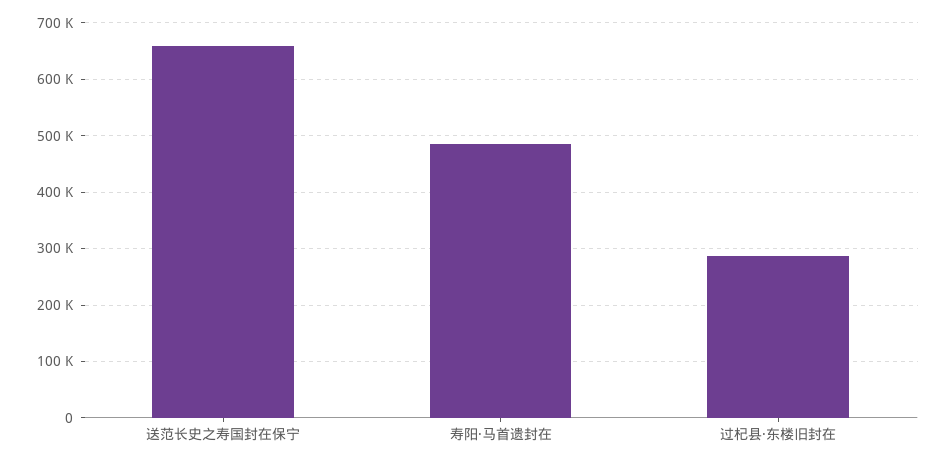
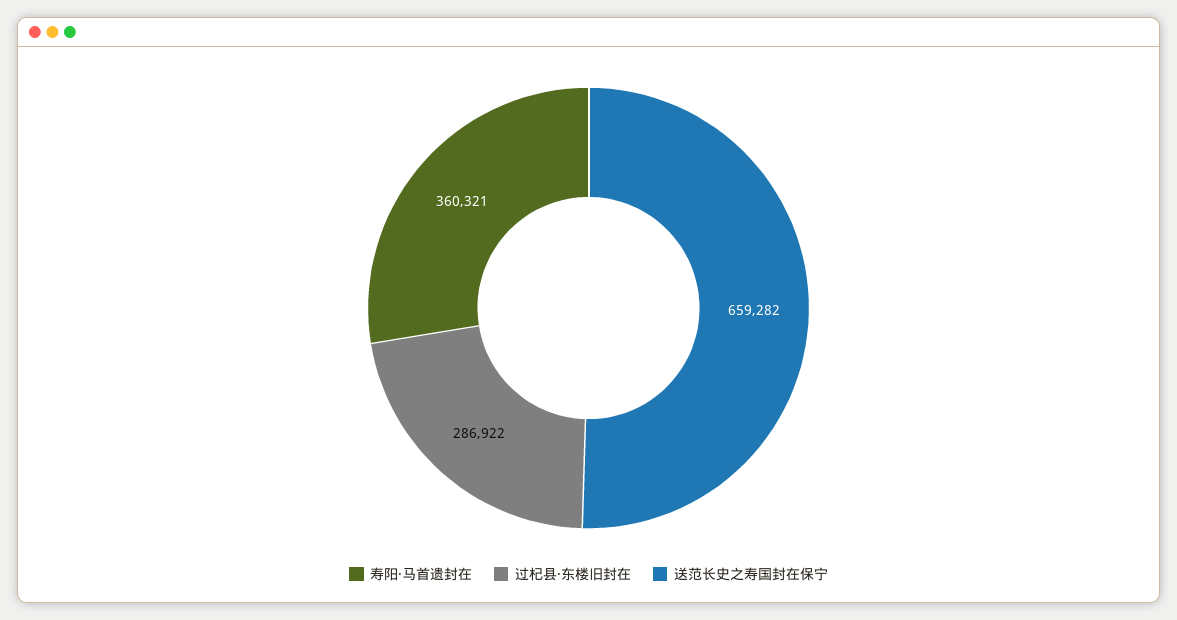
寿阳·马首遗封在: 480000 -> 360321

